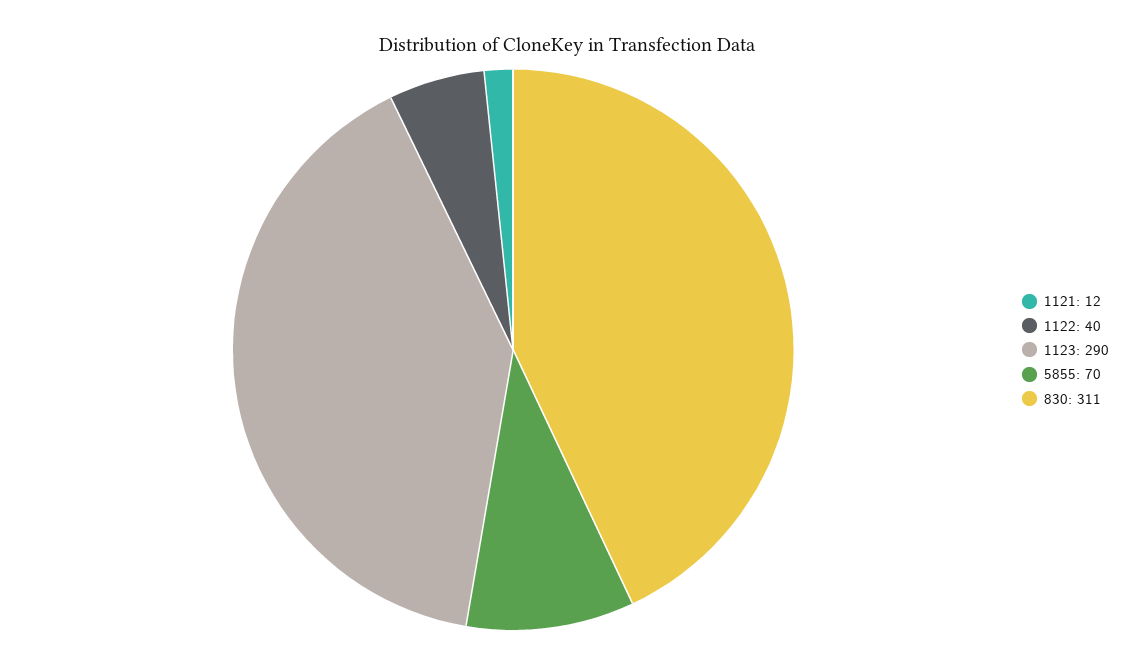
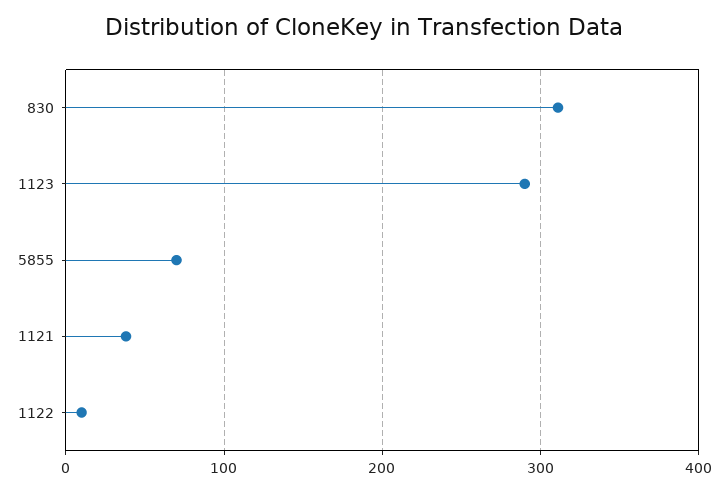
1121: 12 -> 40
1122: 40 -> 10

